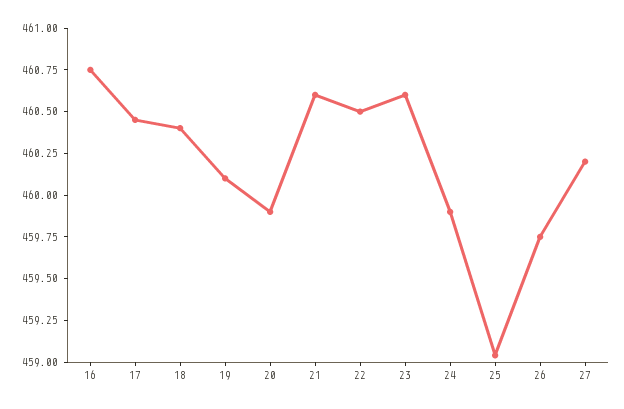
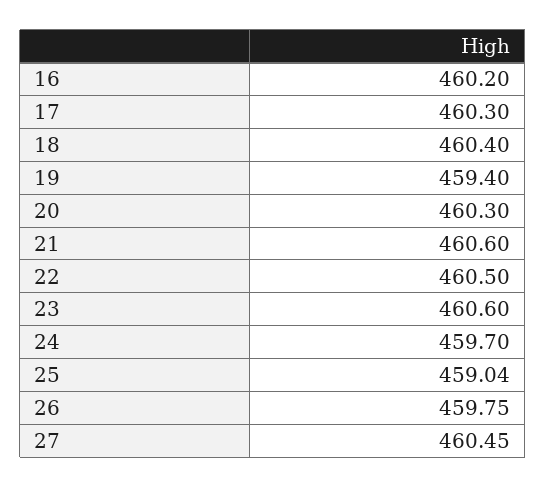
16: 460.75 -> 460.2
17: 460.45 -> 460.3
19: 460.1 -> 459.4
20: 459.9 -> 460.3
24: 459.9 -> 459.7
27: 460.2 -> 460.45

